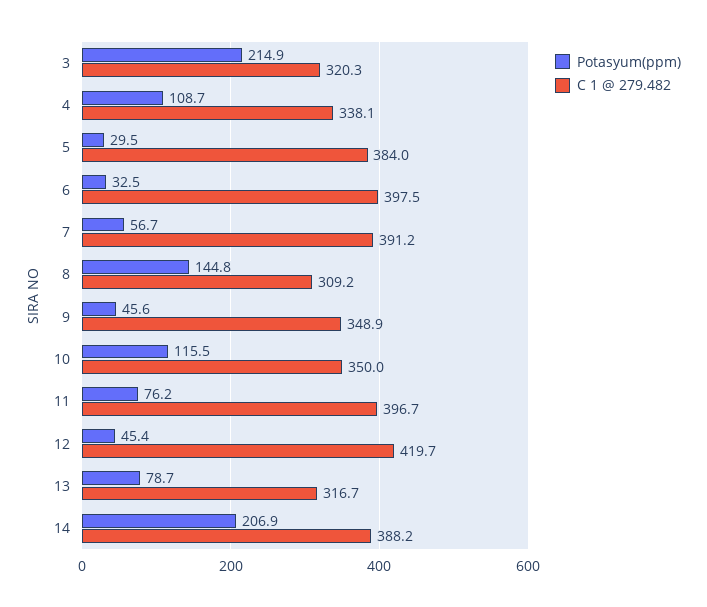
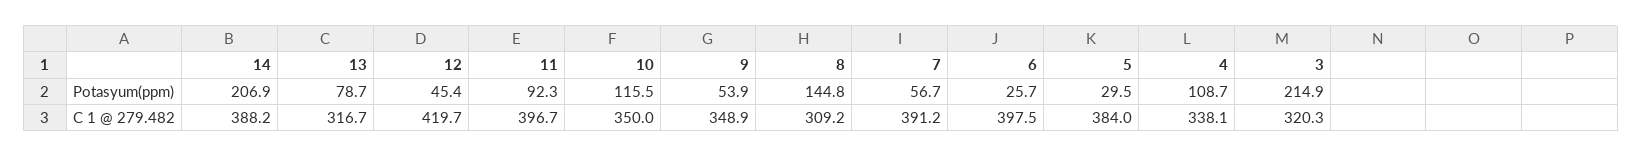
Potasyum(ppm), 6: 32.5 -> 25.7
Potasyum(ppm), 9: 45.6 -> 53.9
Potasyum(ppm), 11: 76.2 -> 92.3

